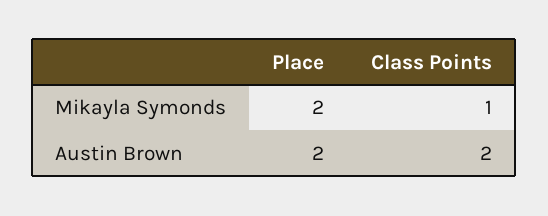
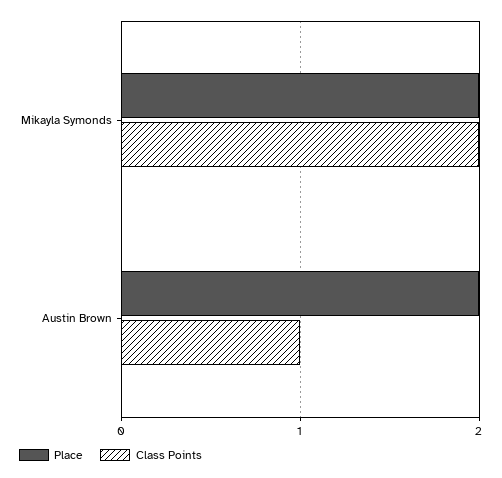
Class Points, Mikayla Symonds: 1 -> 2
Class Points, Austin Brown: 2 -> 1

